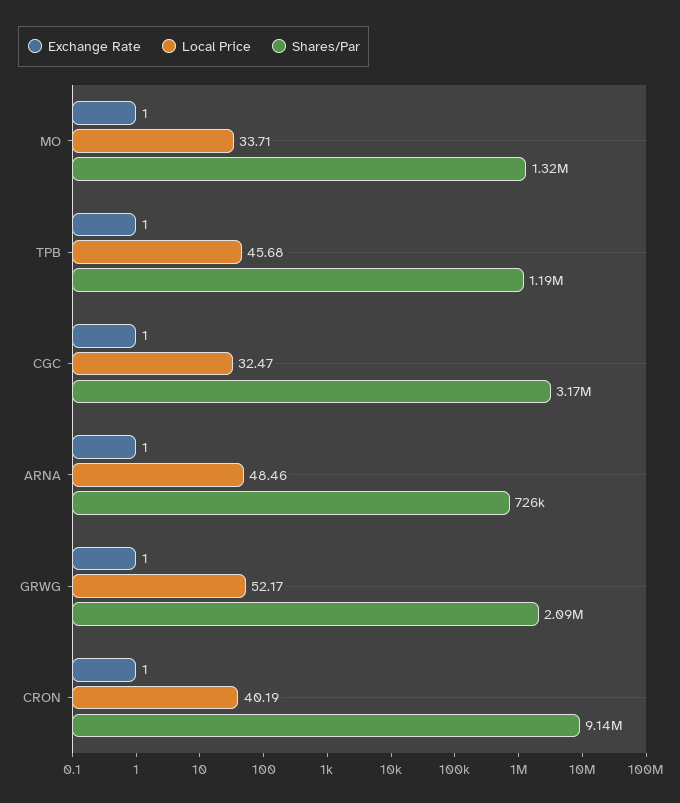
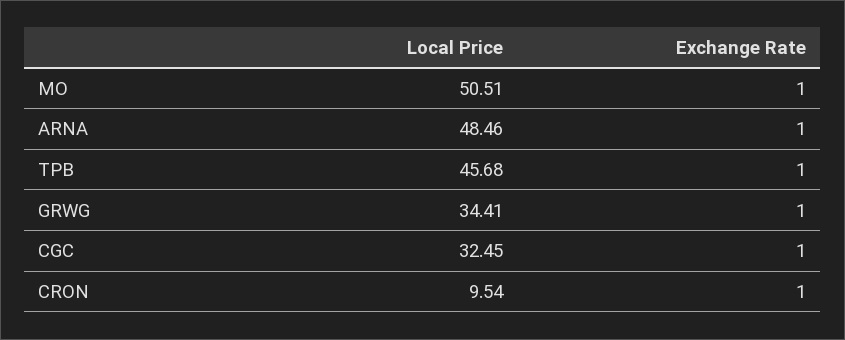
Local Price, MO: 33.71 -> 50.51
Shares/Par, MO: 1320000 -> none
Shares/Par, TPB: 1190000 -> none
Local Price, CGC: 32.47 -> 32.45
Shares/Par, CGC: 3170000 -> none
Shares/Par, ARNA: 726000 -> none
Local Price, GRWG: 52.17 -> 34.41
Shares/Par, GRWG: 2090000 -> none
Local Price, CRON: 40.19 -> 9.54
Shares/Par, CRON: 9140000 -> none

